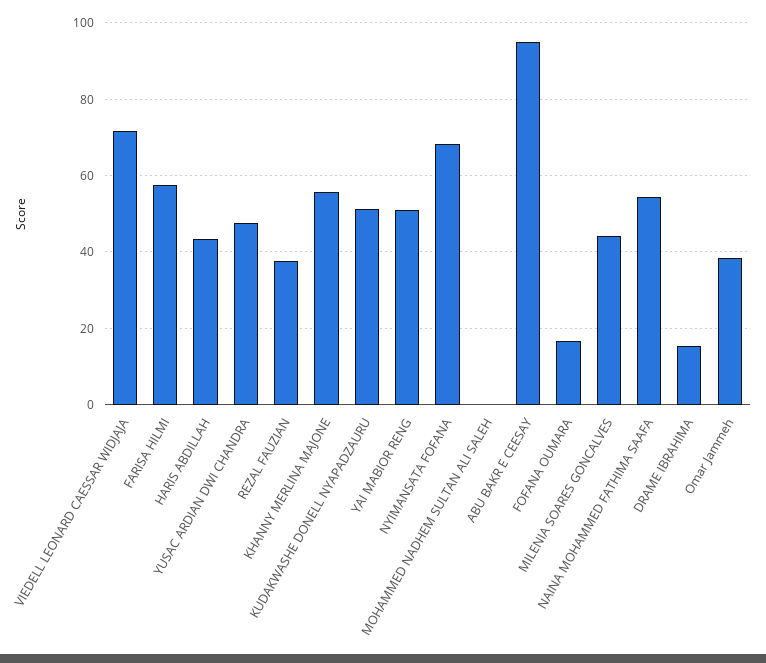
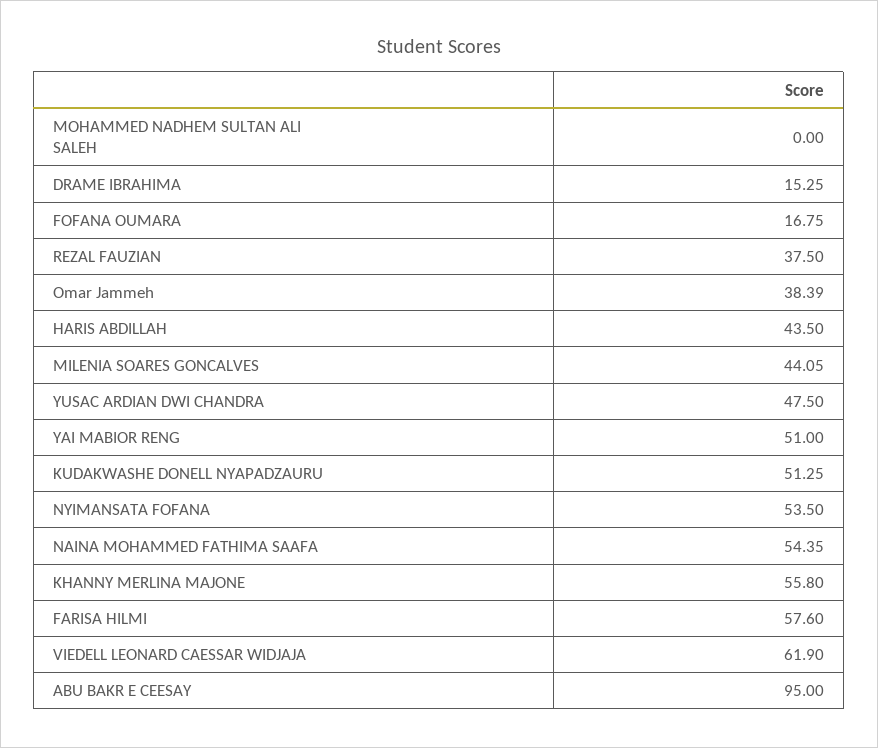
VIEDELL LEONARD CAESSAR WIDJAJA: 72 -> 61.9
NYIMANSATA FOFANA: 68 -> 53.5

